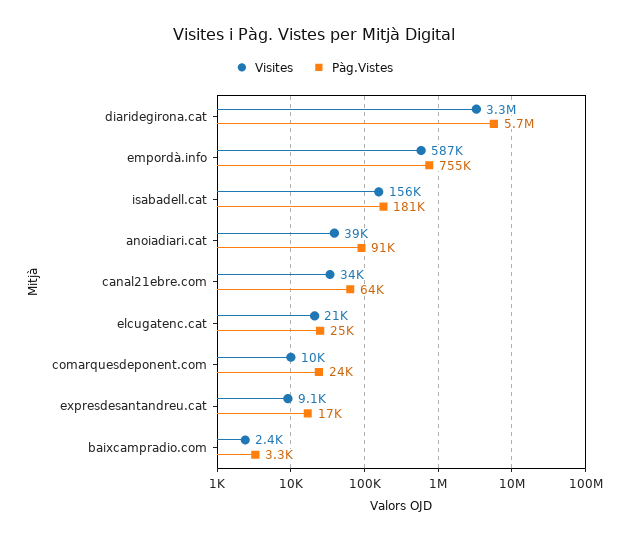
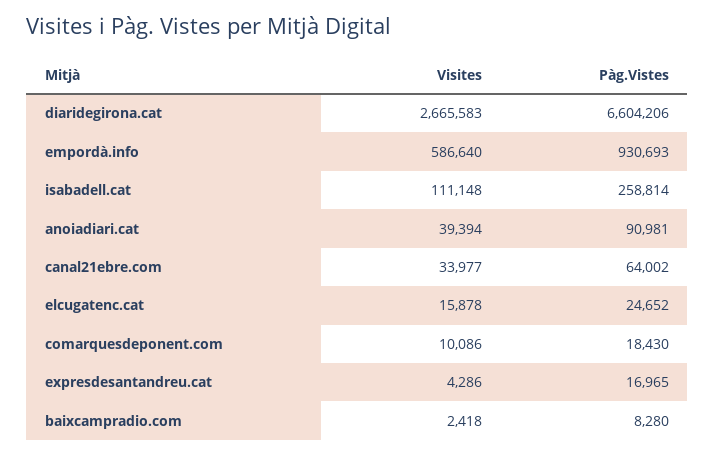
Visites, diaridegirona.cat: 3300000 -> 2665583
Pàg.Vistes, diaridegirona.cat: 5700000 -> 6604206
Pàg.Vistes, empordà.info: 755000 -> 930693
Visites, isabadell.cat: 156000 -> 111148
Pàg.Vistes, isabadell.cat: 181000 -> 258814
Visites, elcugatenc.cat: 21000 -> 15878
Pàg.Vistes, comarquesdeponent.com: 24000 -> 18430
Visites, expresdesantandreu.cat: 9100 -> 4286
Pàg.Vistes, baixcampradio.com: 3300 -> 8280

